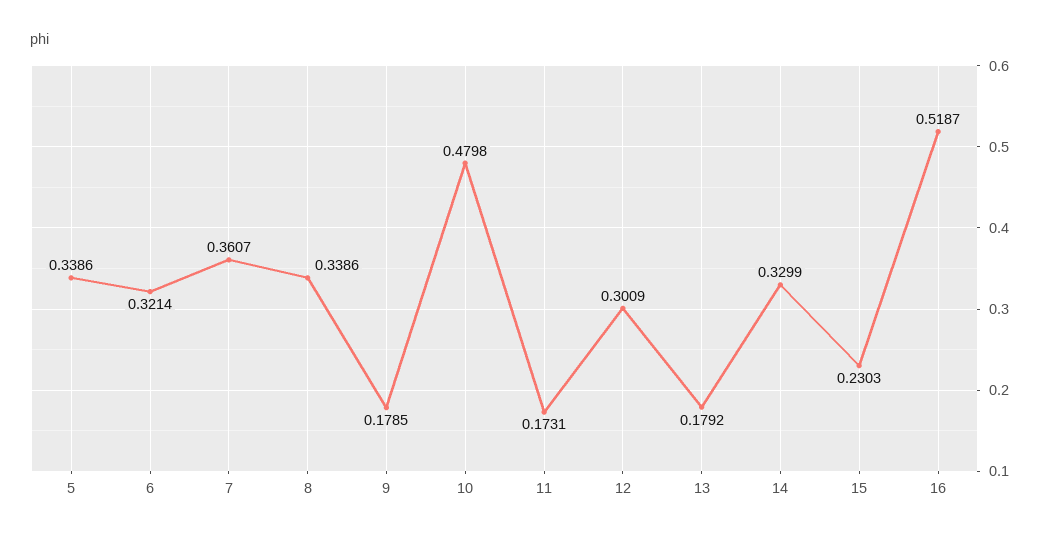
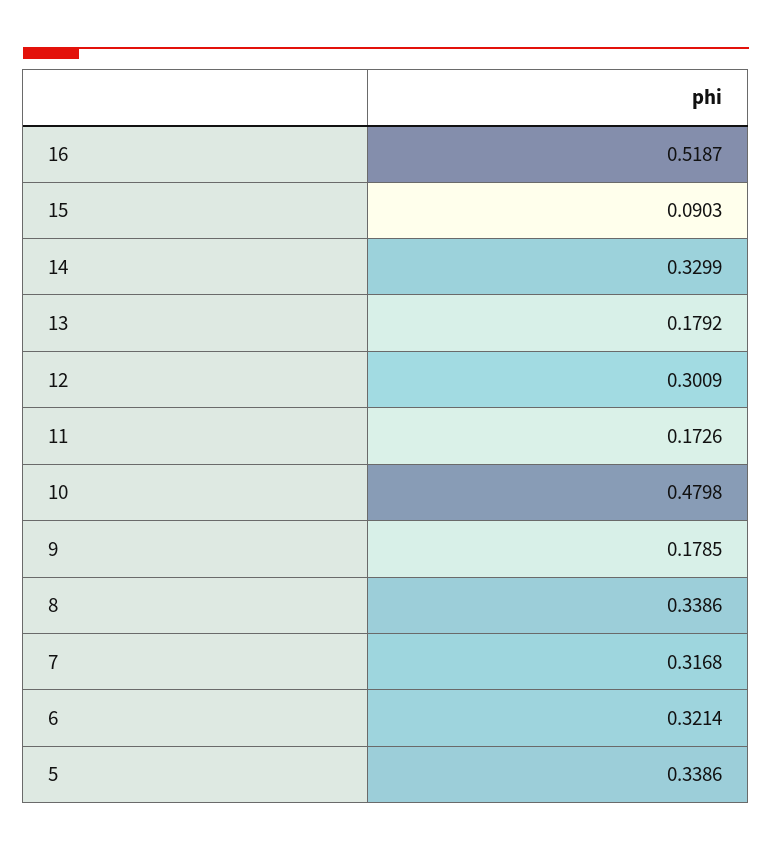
7: 0.3607 -> 0.3168
11: 0.1731 -> 0.1726
15: 0.2303 -> 0.0903

